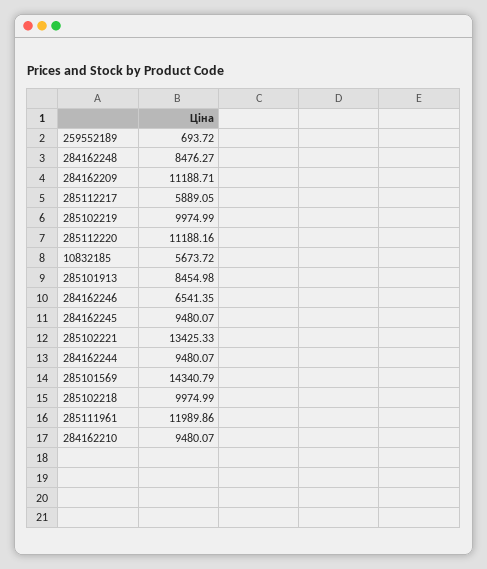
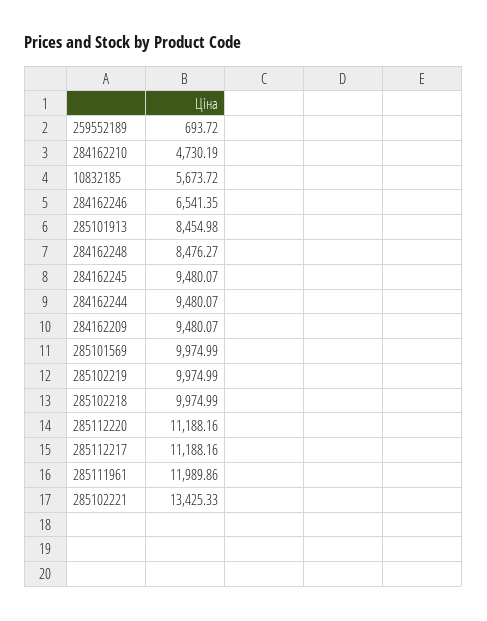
284162209: 11188.71 -> 9480.07
285112217: 5889.05 -> 11188.16
285101569: 14340.79 -> 9974.99
284162210: 9480.07 -> 4730.19

